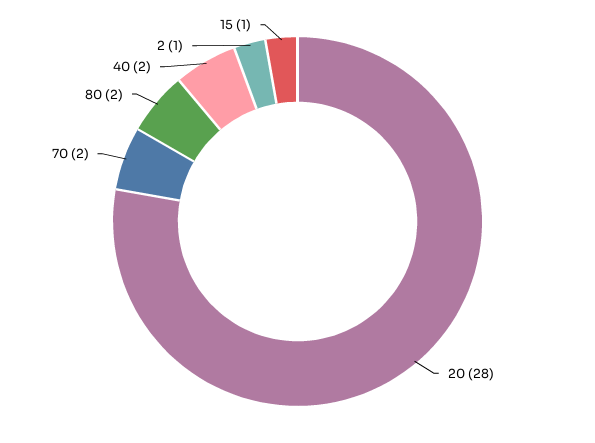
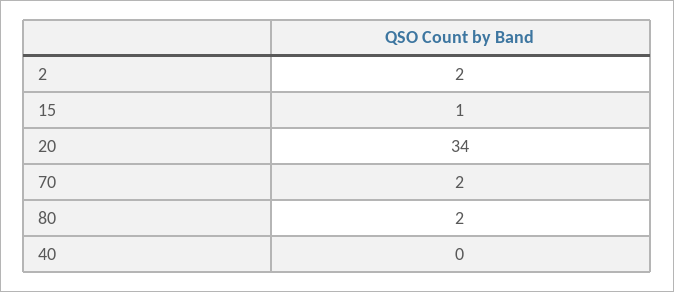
20: 28 -> 34
40: 2 -> 0
2: 1 -> 2

